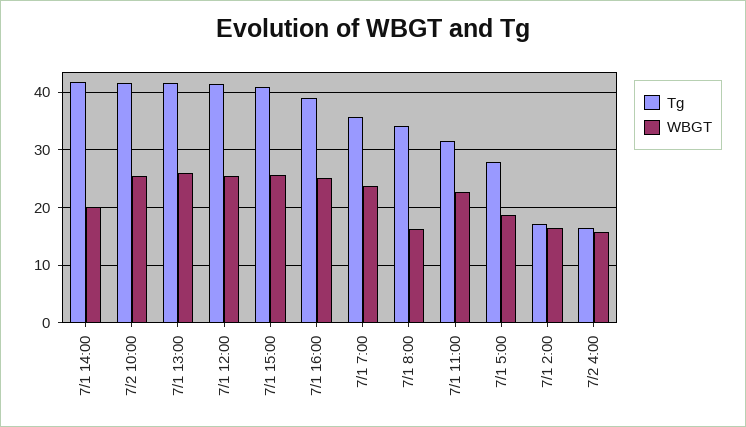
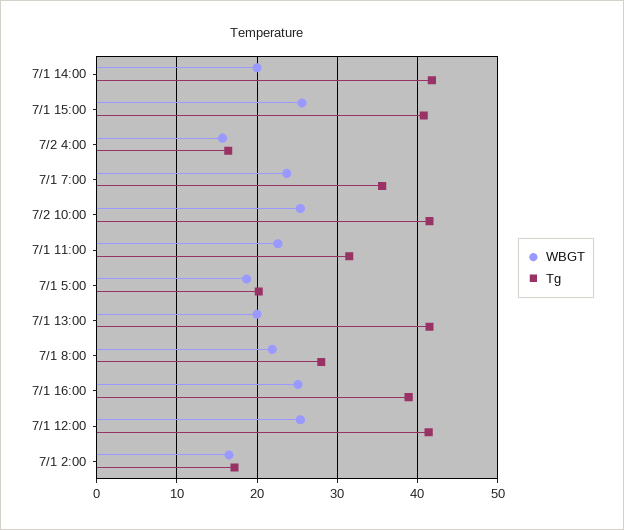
WBGT, 7/1 13:00: 26 -> 20
Tg, 7/1 8:00: 34 -> 28
WBGT, 7/1 8:00: 16 -> 22
Tg, 7/1 5:00: 28 -> 20

